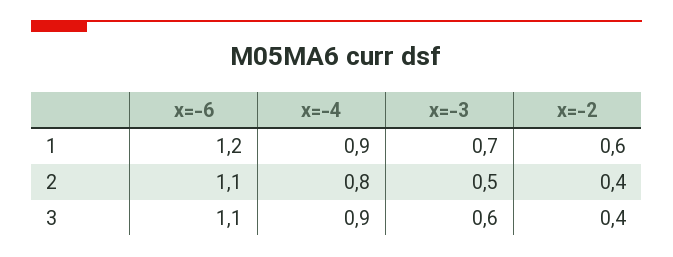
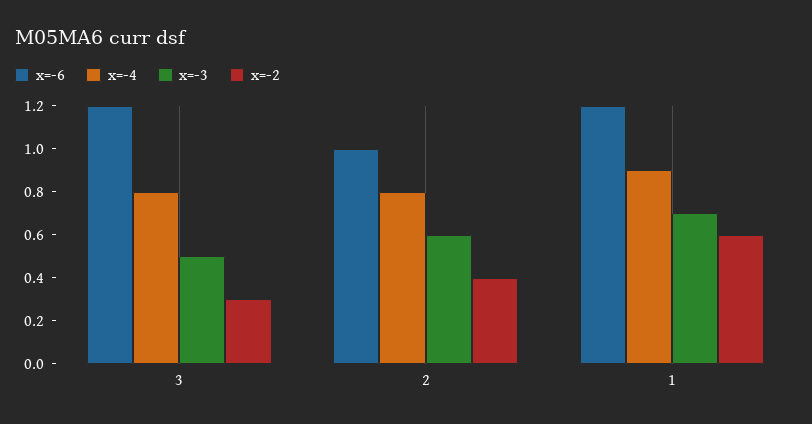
x=-6, 2: 1.1 -> 1
x=-3, 2: 0.5 -> 0.6
x=-6, 3: 1.1 -> 1.2
x=-4, 3: 0.9 -> 0.8
x=-3, 3: 0.6 -> 0.5
x=-2, 3: 0.4 -> 0.3

